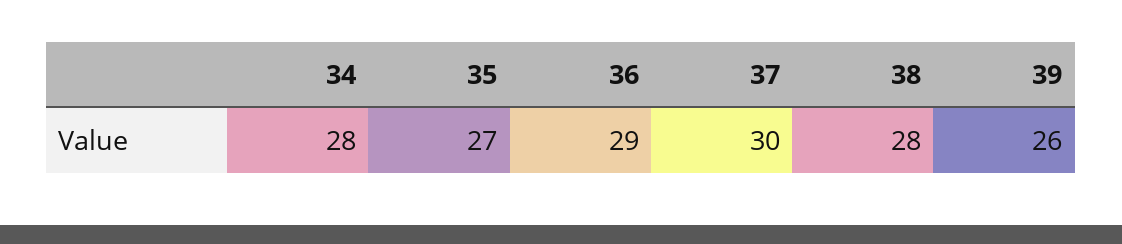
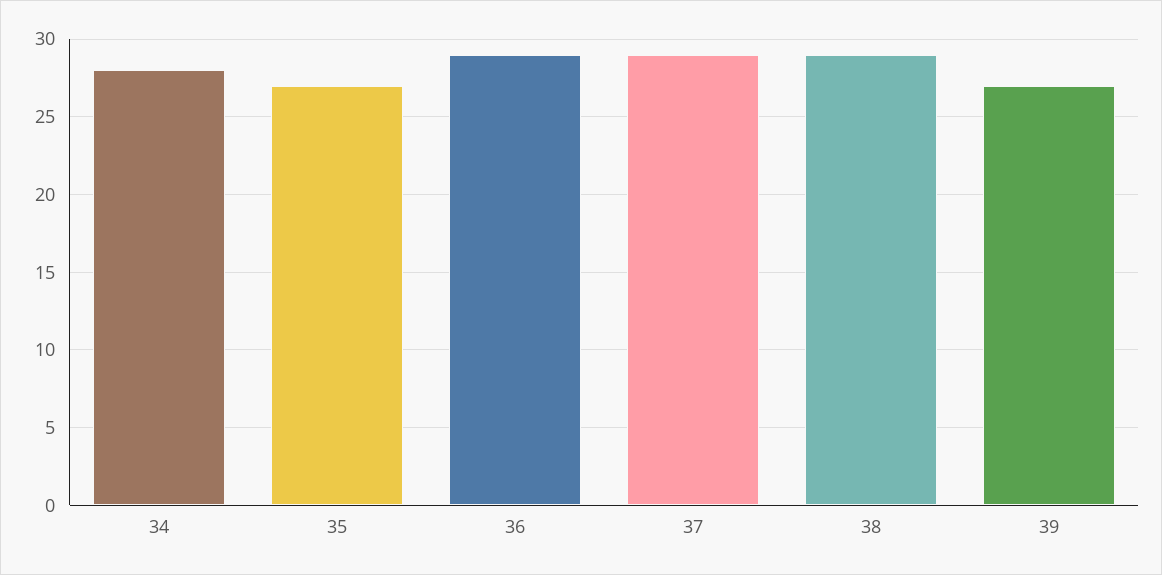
37: 30 -> 29
38: 28 -> 29
39: 26 -> 27

